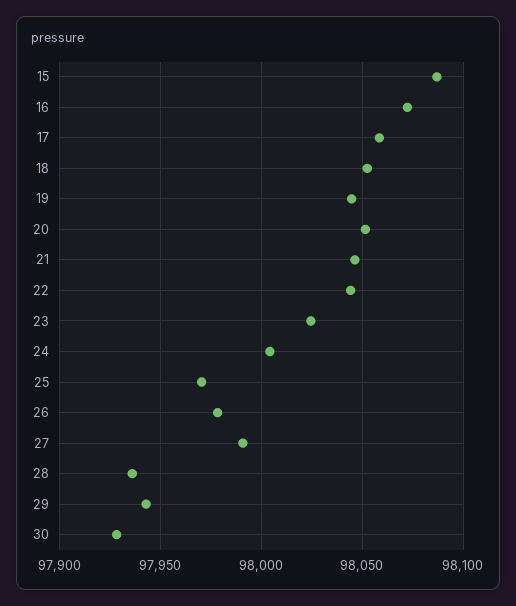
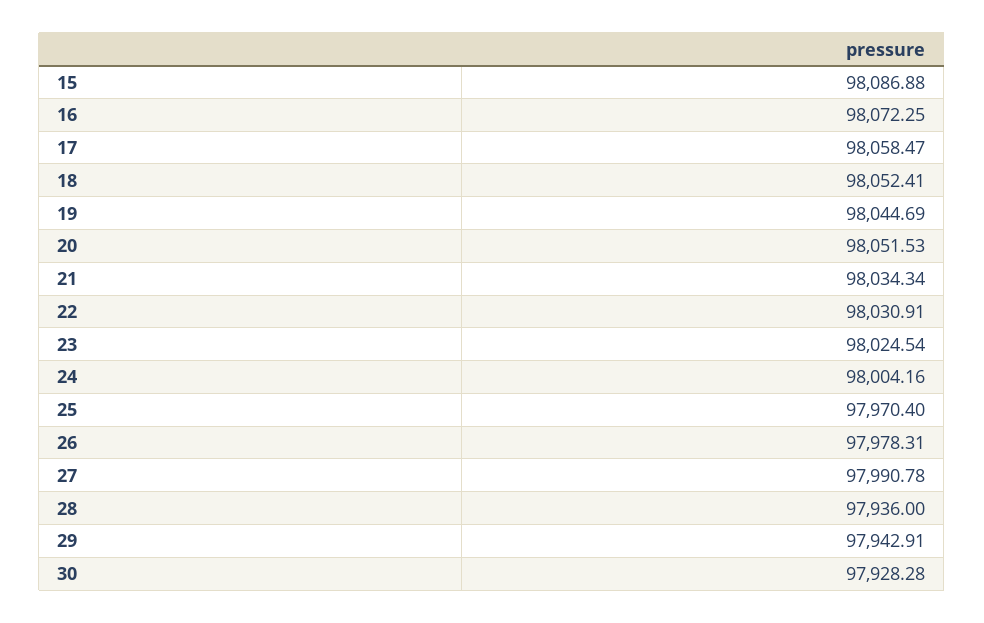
21: 98045 -> 98034.34
22: 98045 -> 98030.91

